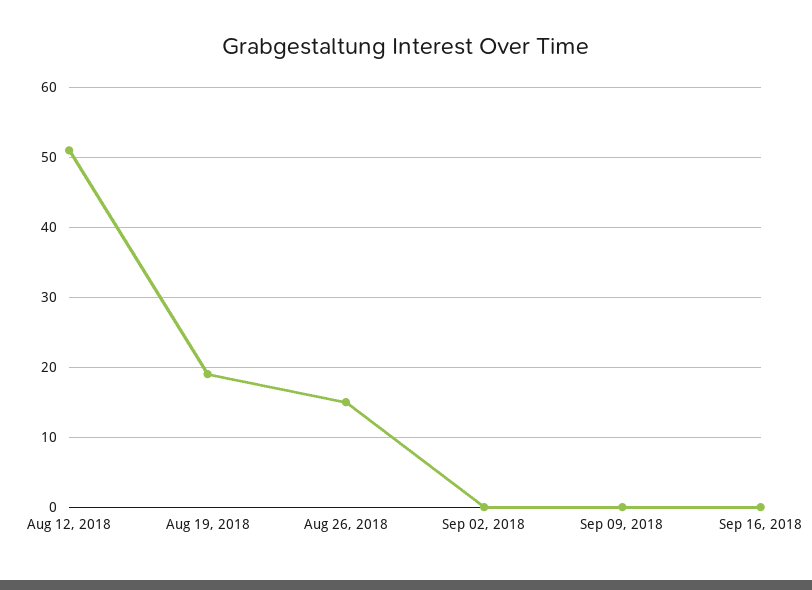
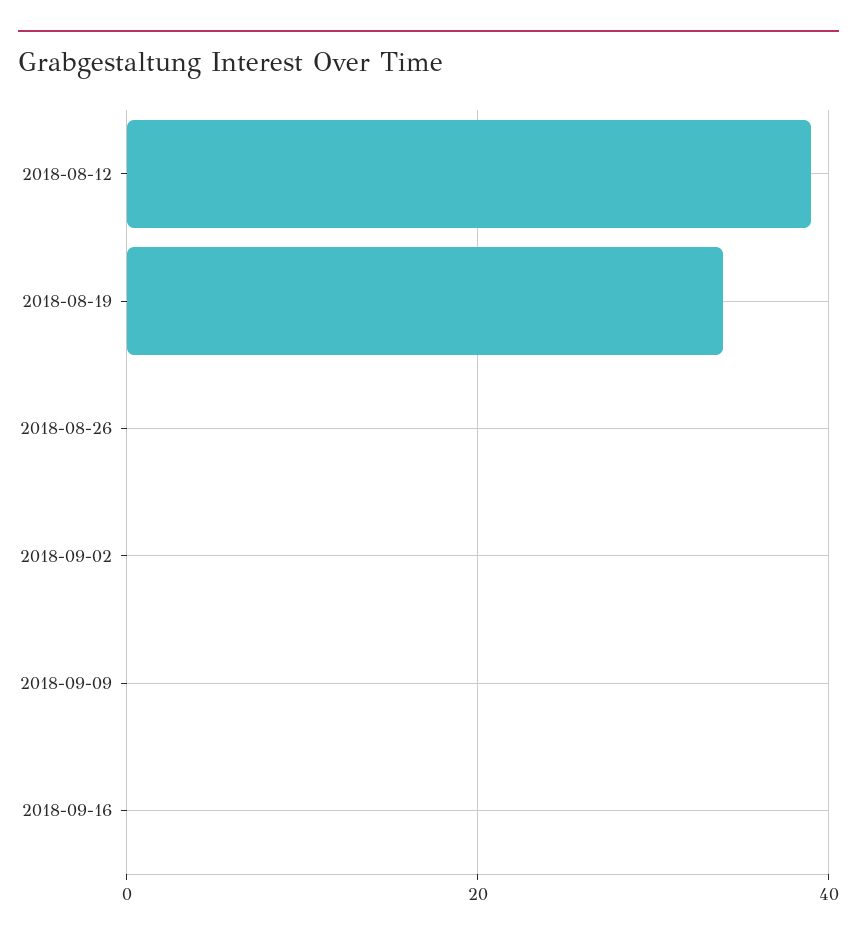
Aug 12, 2018: 51 -> 40
Aug 19, 2018: 19 -> 35
Aug 26, 2018: 15 -> 0

